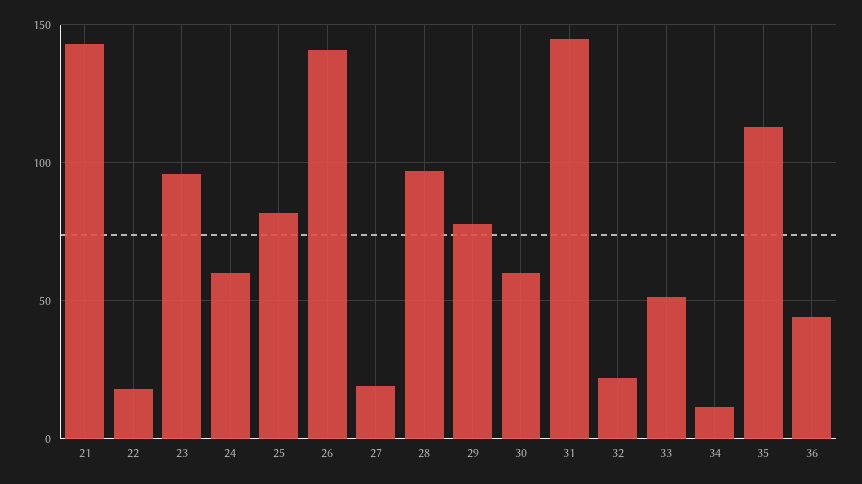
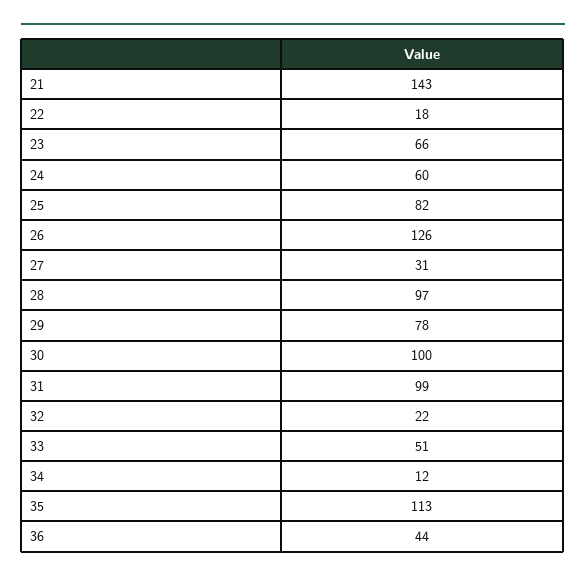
23: 95 -> 66
26: 140 -> 126
27: 20 -> 31
30: 60 -> 100
31: 145 -> 99

